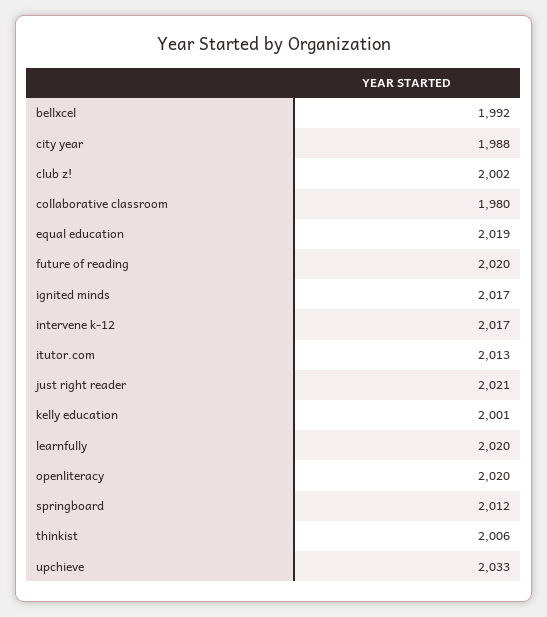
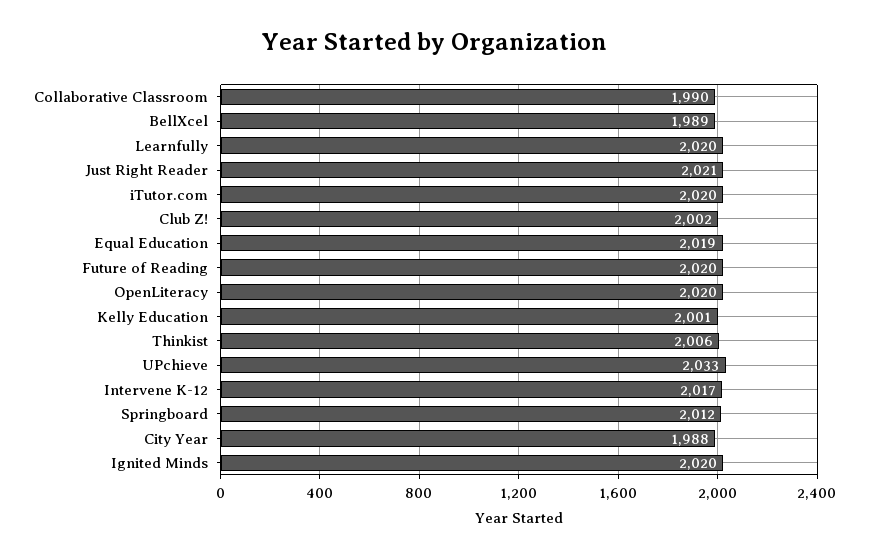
bellxcel: 1992 -> 1989
collaborative classroom: 1980 -> 1990
ignited minds: 2017 -> 2020
itutor.com: 2013 -> 2020

